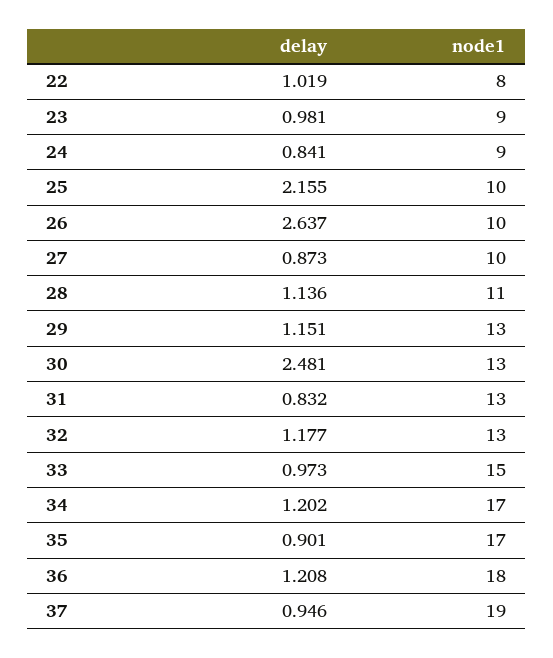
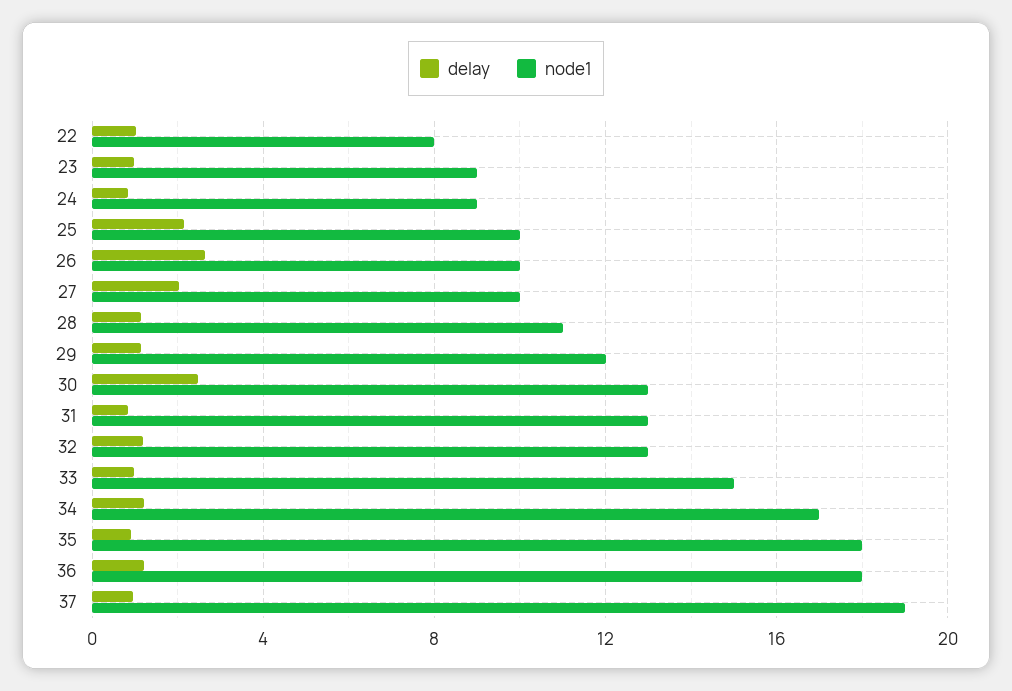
delay, 27: 0.873 -> 2
node1, 29: 13 -> 12
node1, 35: 17 -> 18

